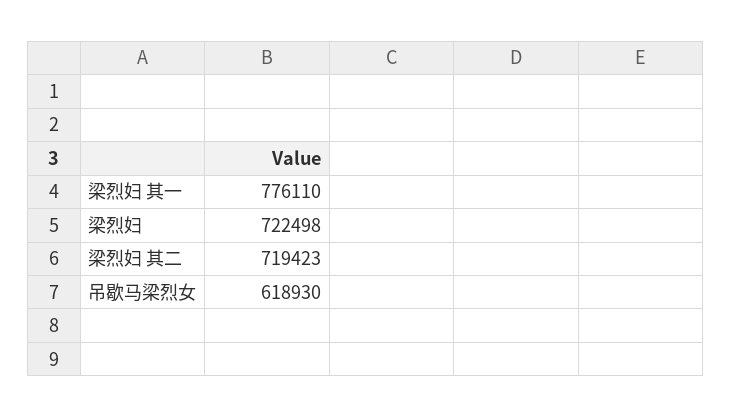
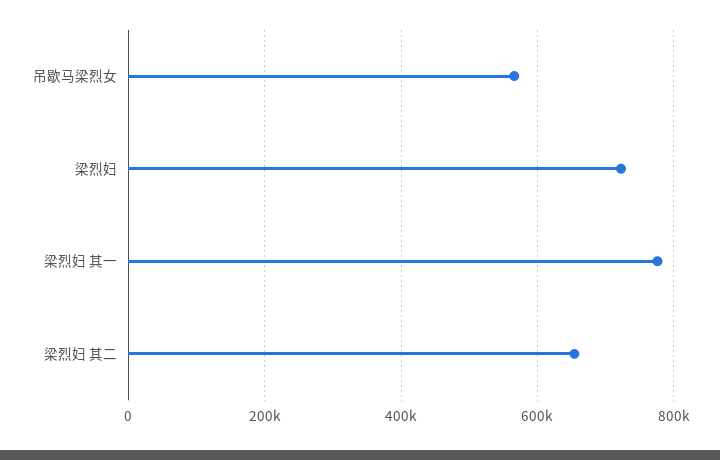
梁烈妇 其二: 719423 -> 660000
吊歇马梁烈女: 618930 -> 560000

